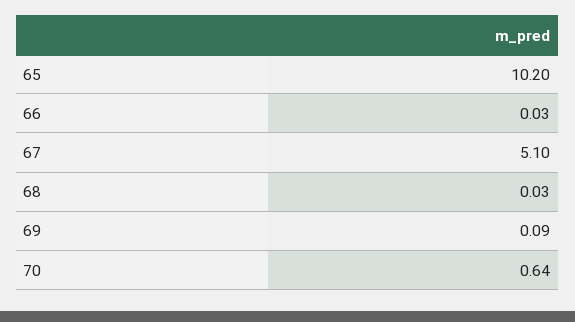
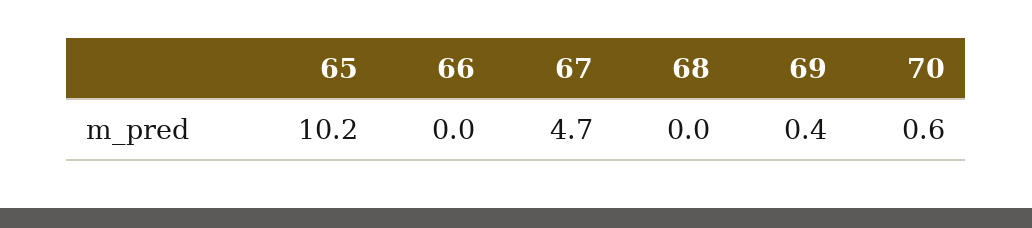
67: 5.1 -> 4.7
69: 0.09 -> 0.4

